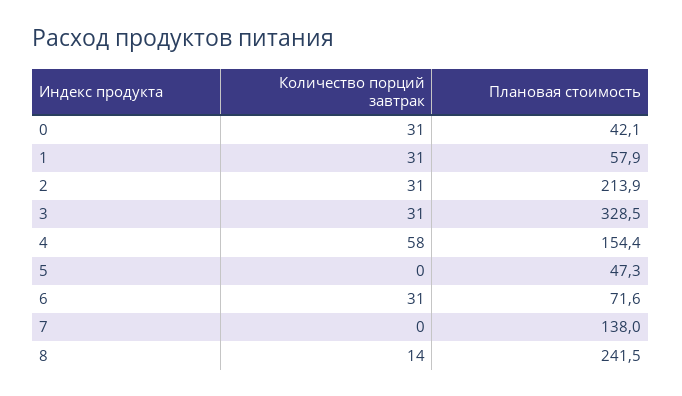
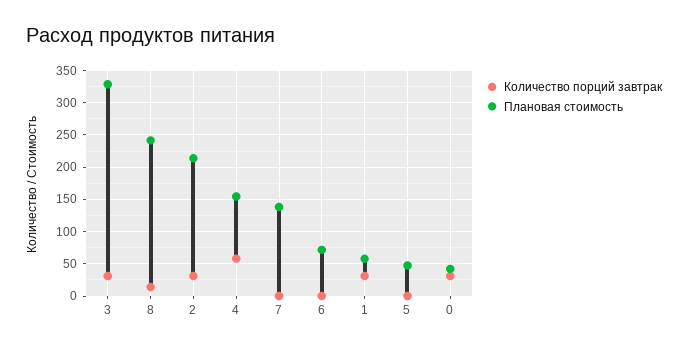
Количество порций завтрак, 6: 31 -> 0

